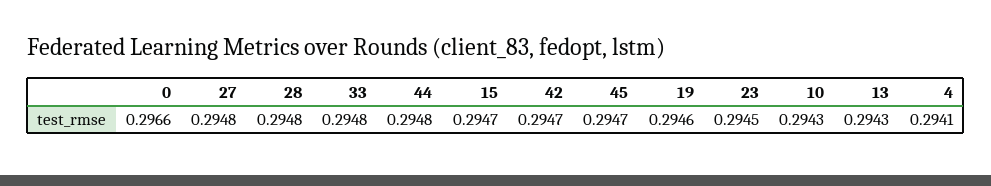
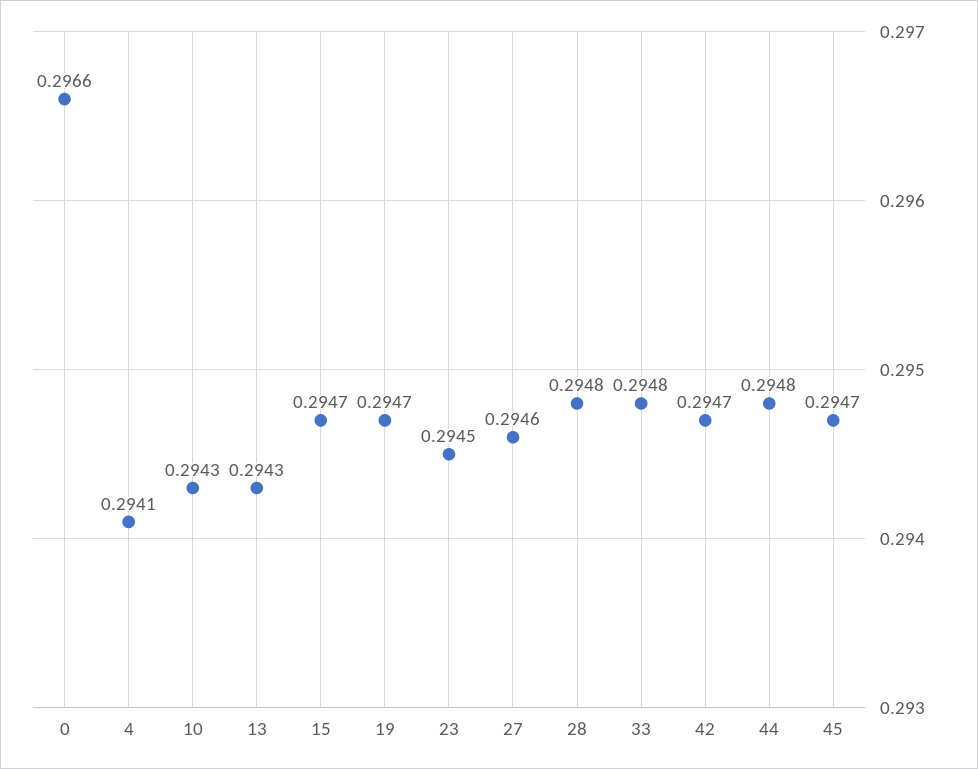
27: 0.2948 -> 0.2946
19: 0.2946 -> 0.2947

